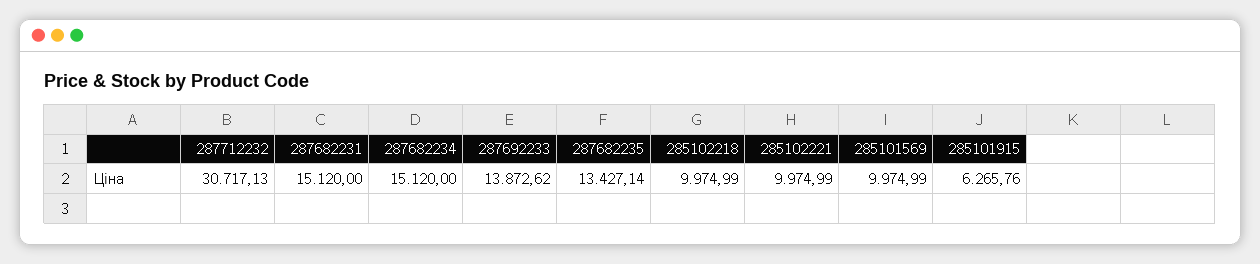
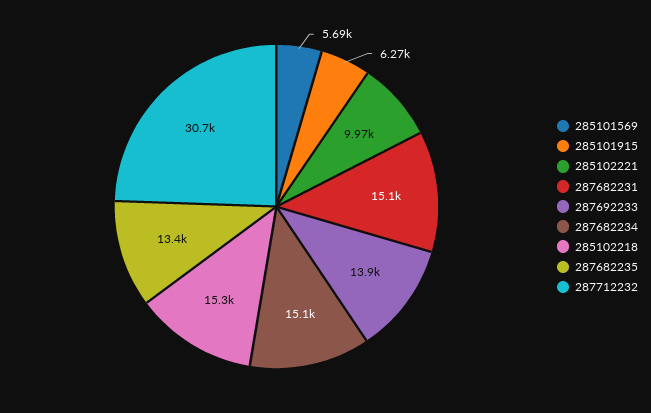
285102218: 9974.99 -> 15300
285101569: 9974.99 -> 5690

